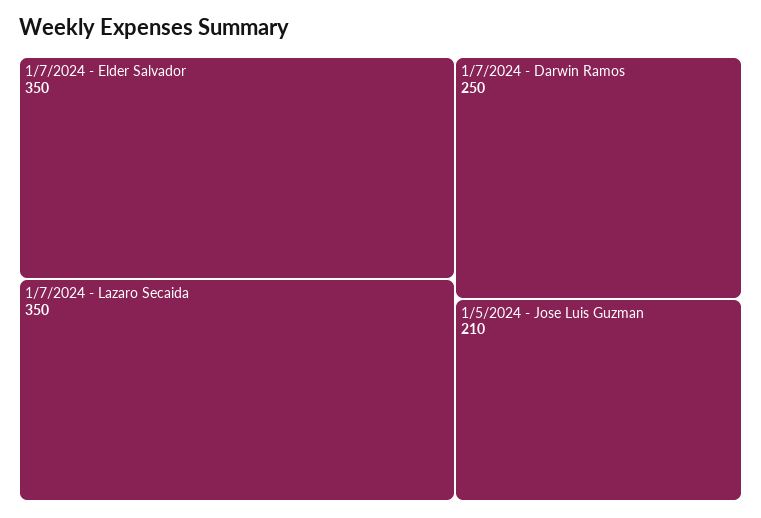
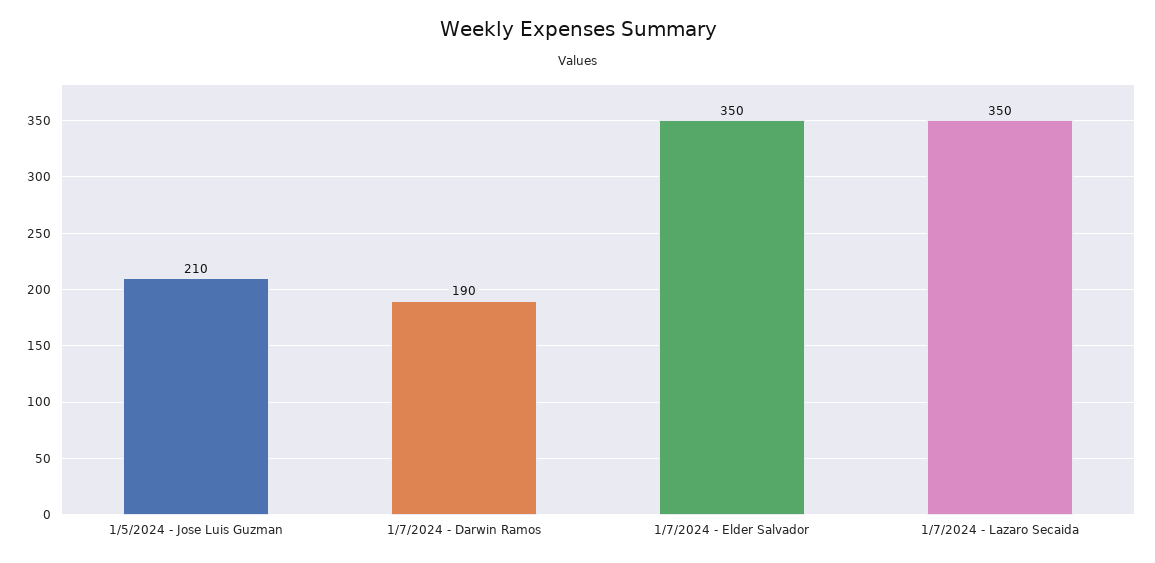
1/7/2024 - Darwin Ramos: 250 -> 190

